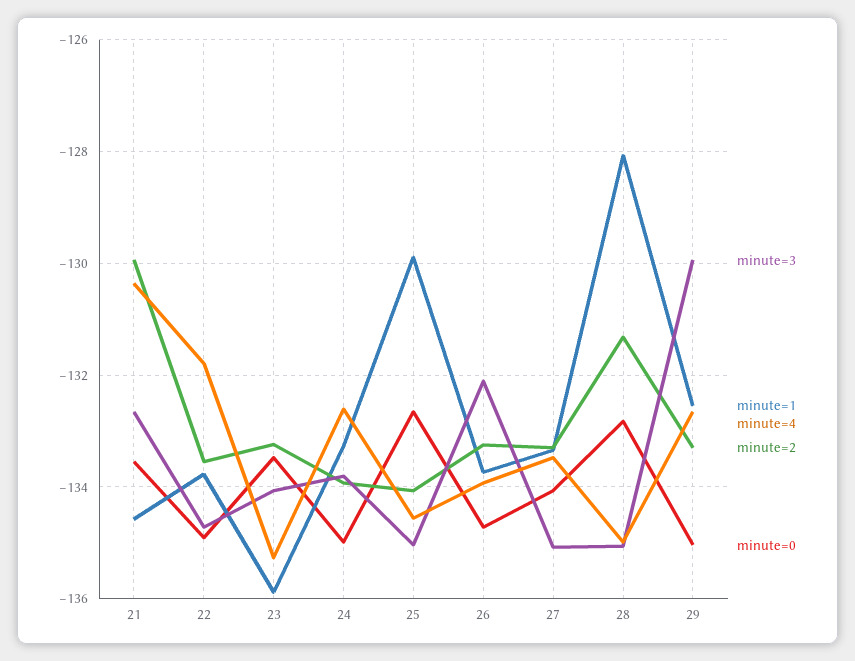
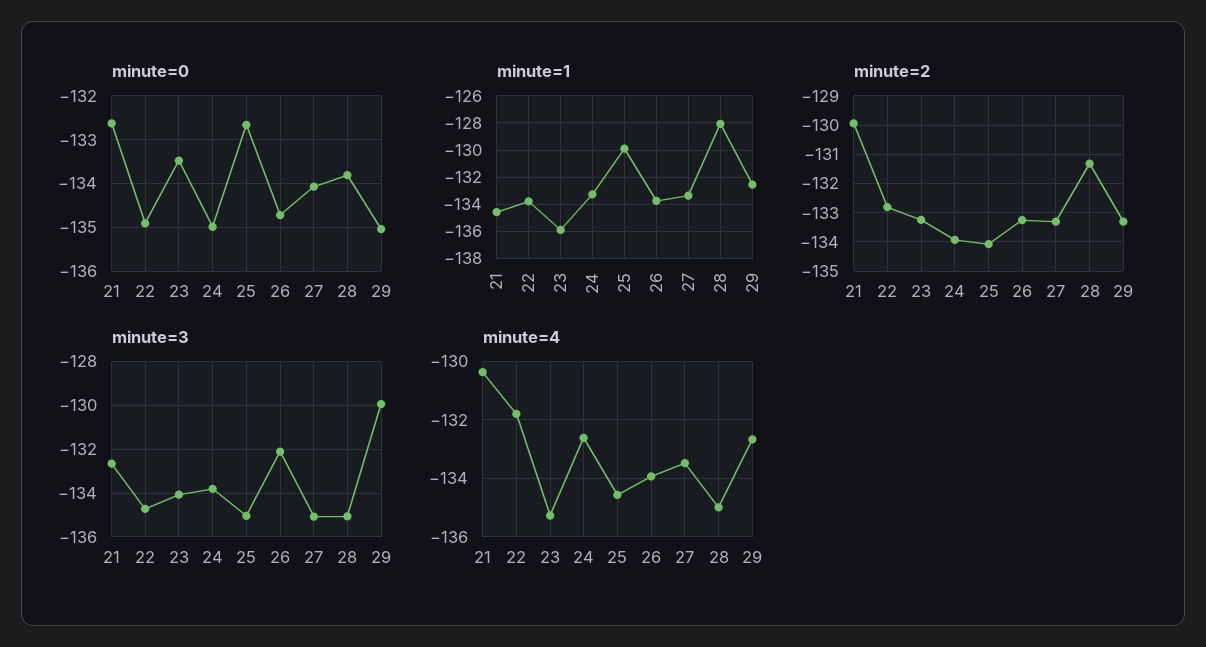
minute=0, 21: -133.6 -> -132.6
minute=2, 22: -133.6 -> -132.75
minute=0, 28: -132.8 -> -133.8

